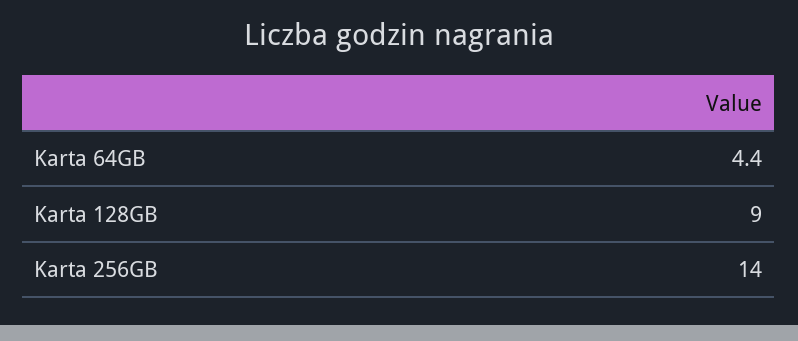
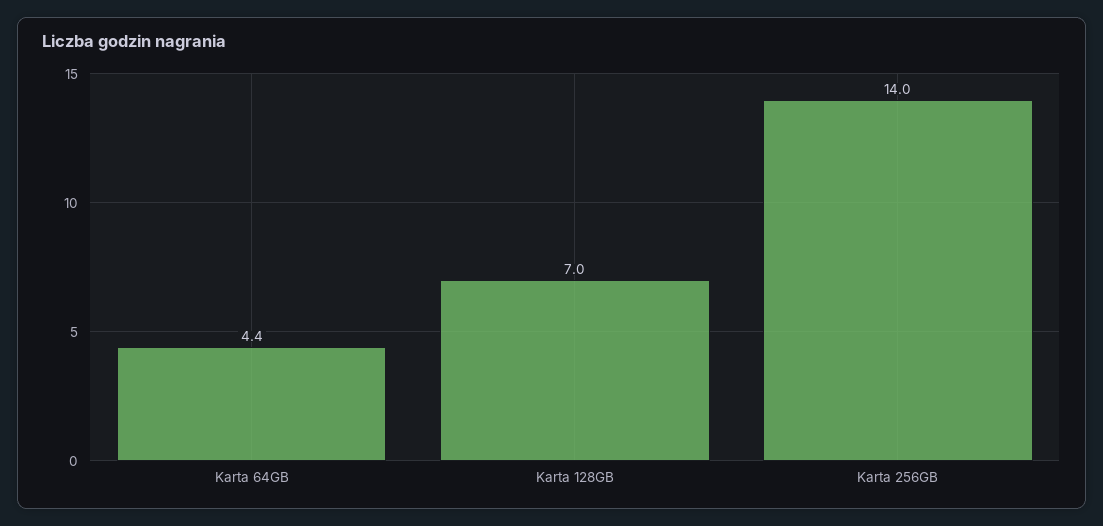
Karta 128GB: 9 -> 7

